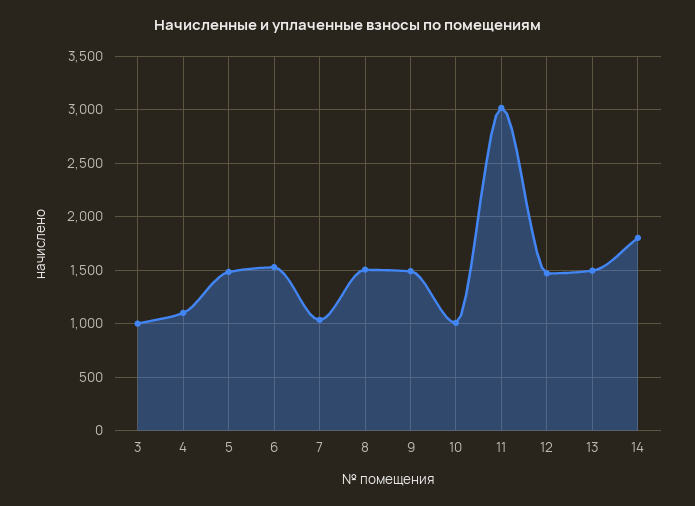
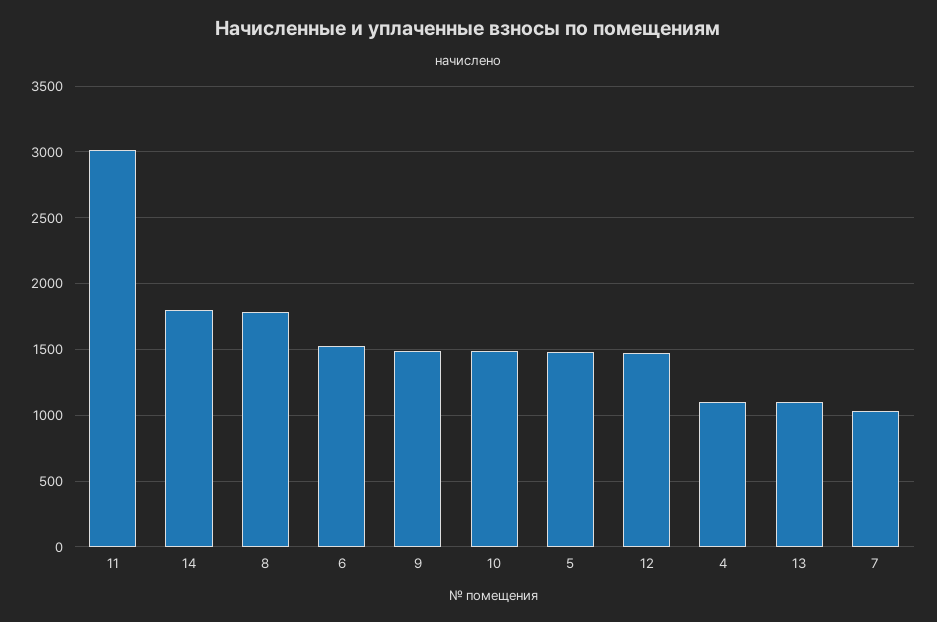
3: 1000 -> none
8: 1500 -> 1800
10: 1000 -> 1500
13: 1500 -> 1100

